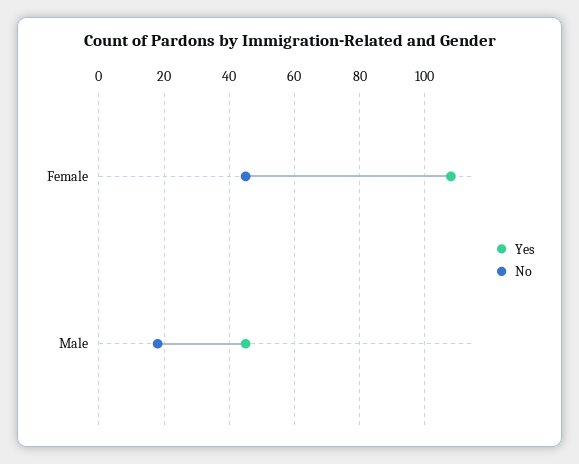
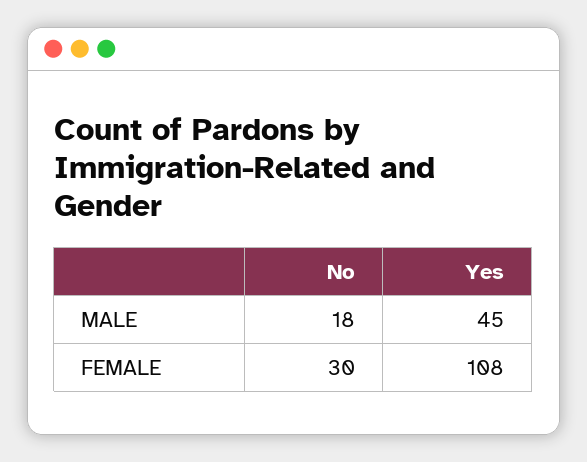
No, Female: 45 -> 30

